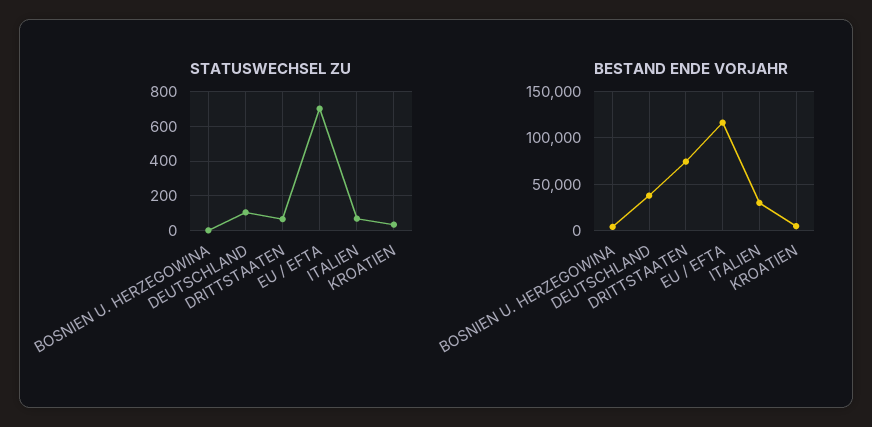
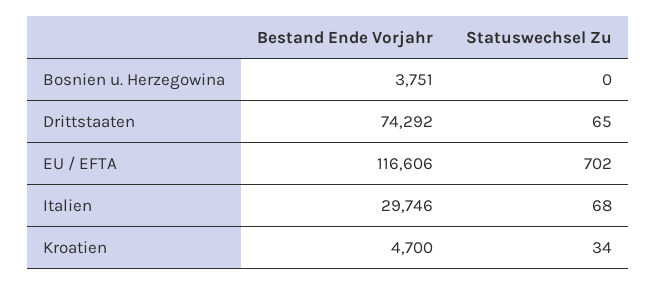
STATUSWECHSEL ZU, DEUTSCHLAND: 100 -> none
BESTAND ENDE VORJAHR, DEUTSCHLAND: 40000 -> none

